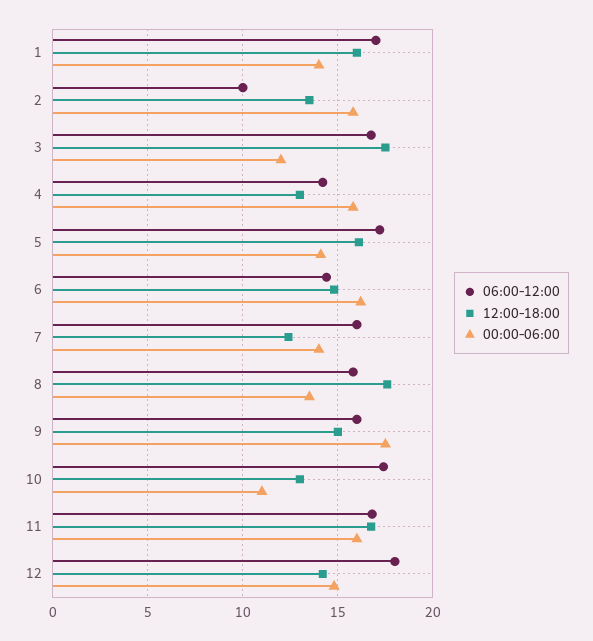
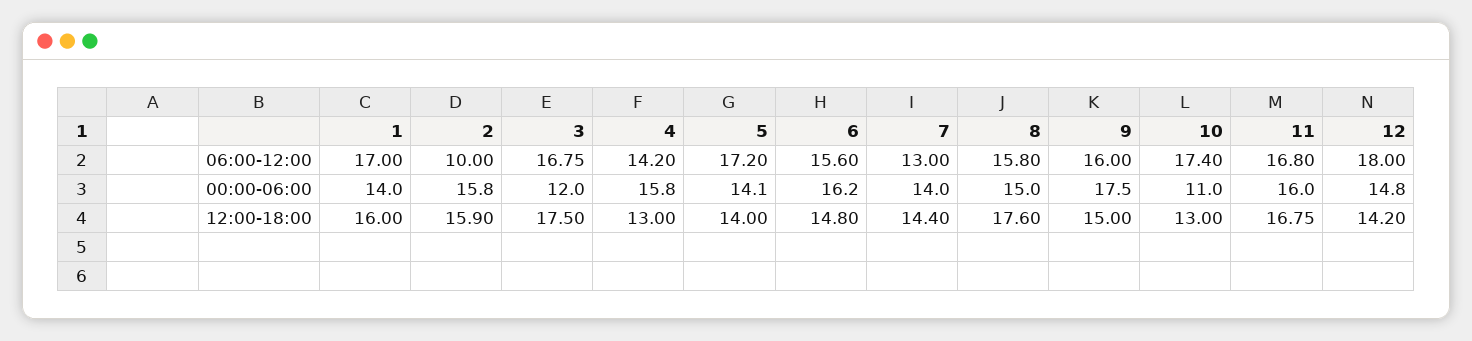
12:00-18:00, 2: 13.5 -> 15.9
12:00-18:00, 5: 16 -> 14
06:00-12:00, 6: 14.5 -> 15.6
06:00-12:00, 7: 16 -> 13
12:00-18:00, 7: 12.5 -> 14.4
00:00-06:00, 8: 13.5 -> 15

